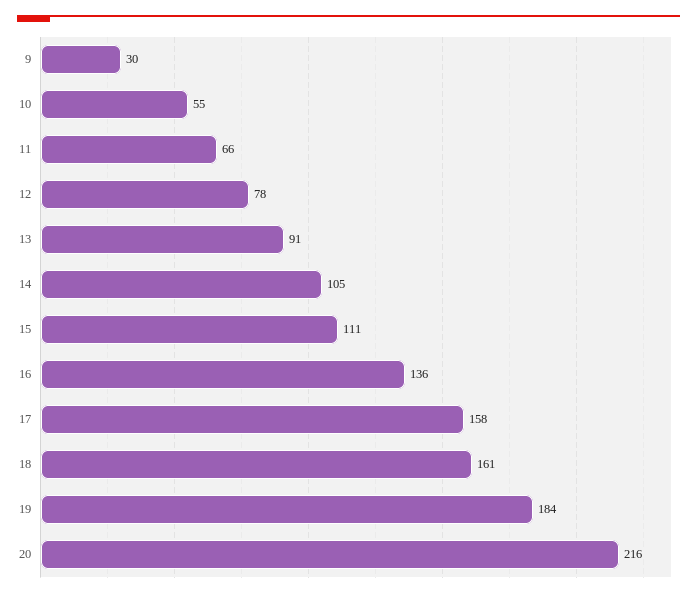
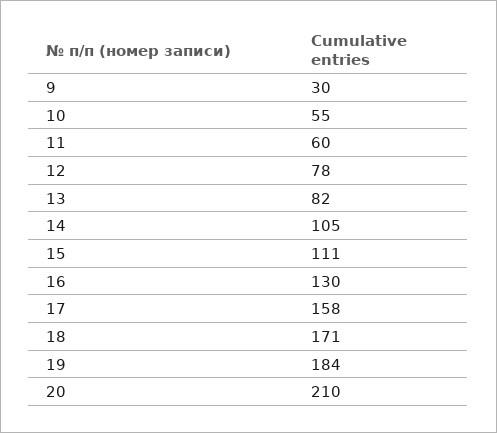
11: 66 -> 60
13: 91 -> 82
16: 136 -> 130
18: 161 -> 171
20: 216 -> 210

